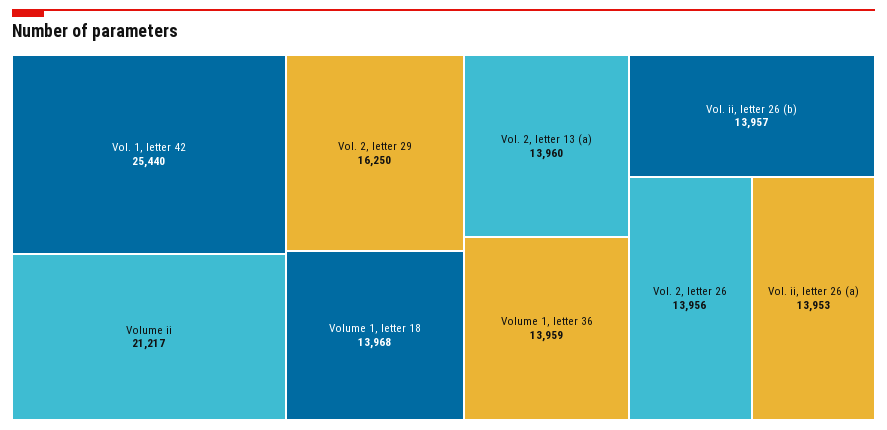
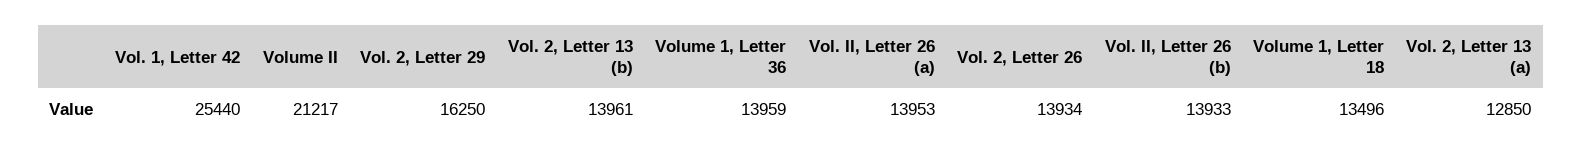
Volume 1, letter 18: 13968 -> 13496
Vol. 2, letter 13 (a): 13960 -> 12850
Vol. ii, letter 26 (b): 13957 -> 13933
Vol. 2, letter 26: 13956 -> 13934
Vol. 2, Letter 13 (b): none -> 13961

